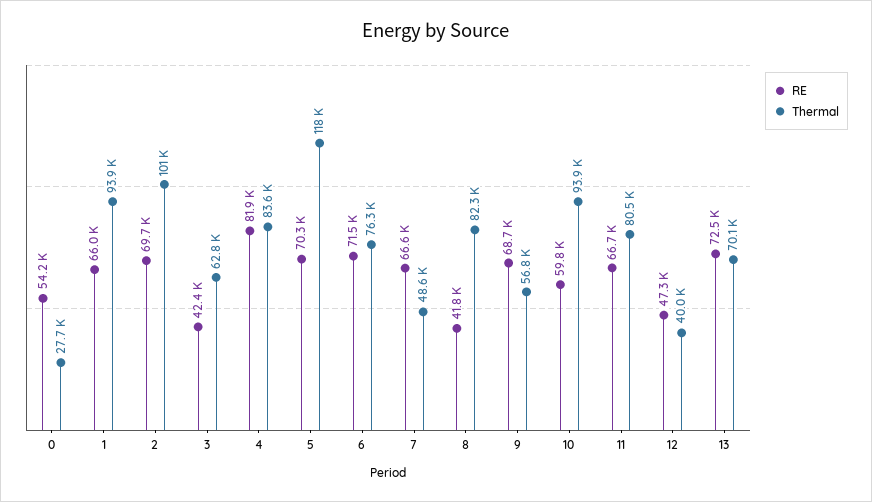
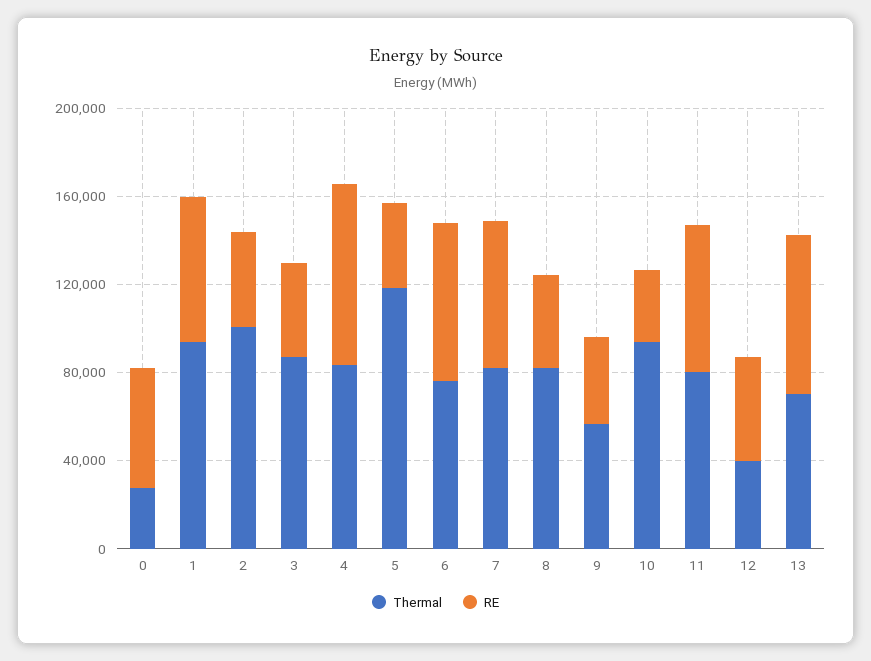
RE, 2: 69700 -> 40000
Thermal, 3: 62800 -> 90000
RE, 5: 70300 -> 40000
Thermal, 7: 48600 -> 80000
RE, 9: 68700 -> 40000
RE, 10: 59800 -> 30000

